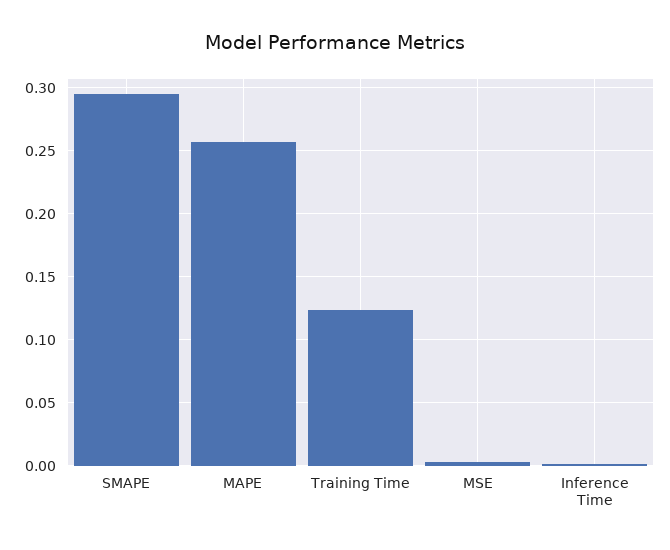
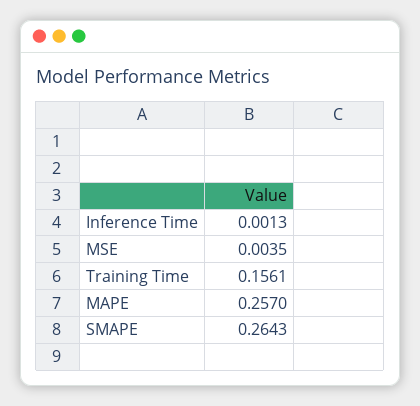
SMAPE: 0.295 -> 0.2643
Training Time: 0.125 -> 0.1561

